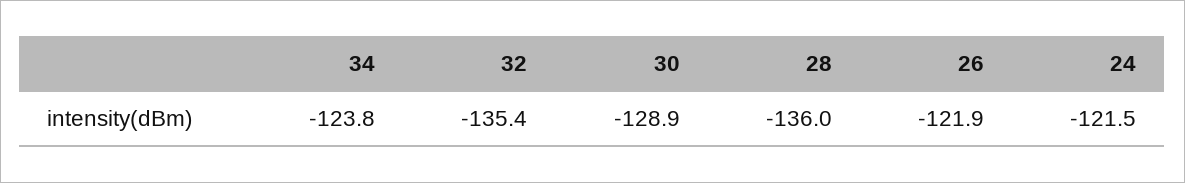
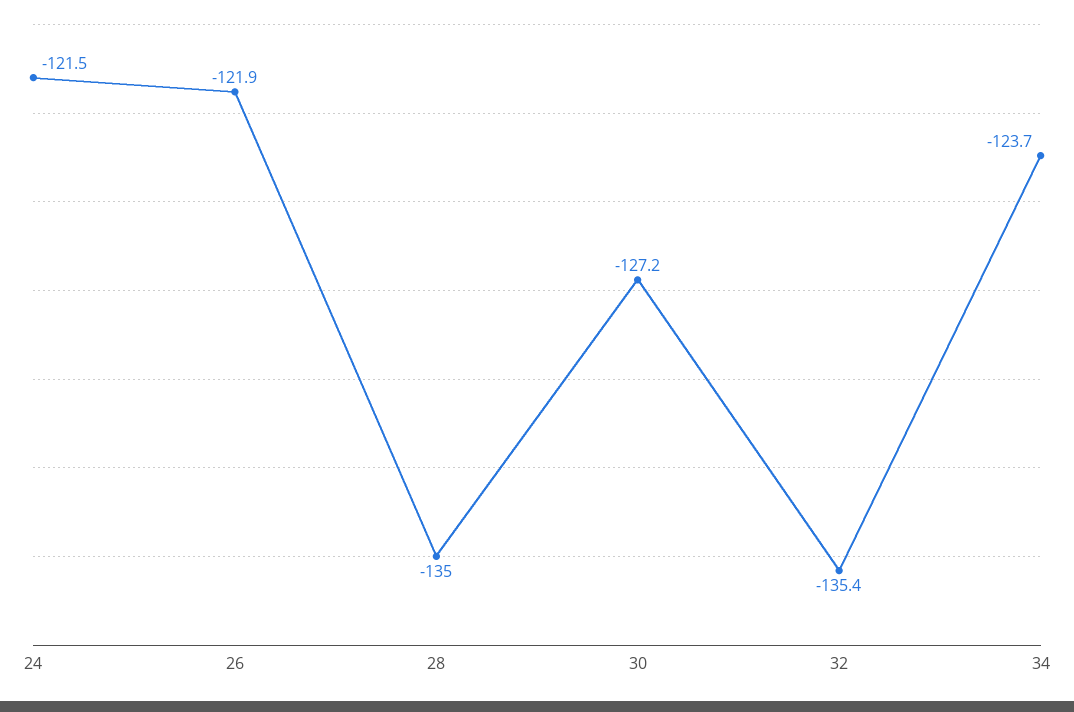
34: -123.8 -> -123.7
30: -128.9 -> -127.2
28: -136 -> -135

